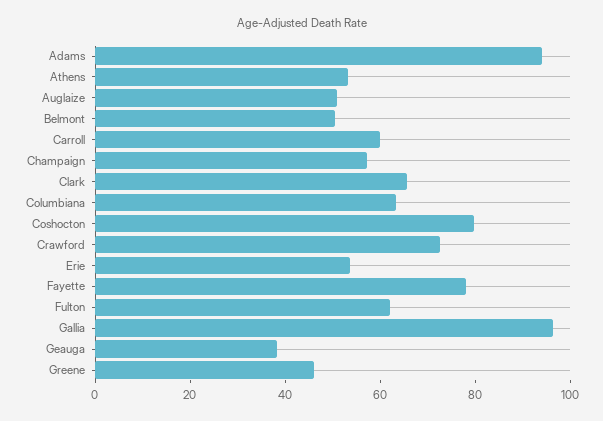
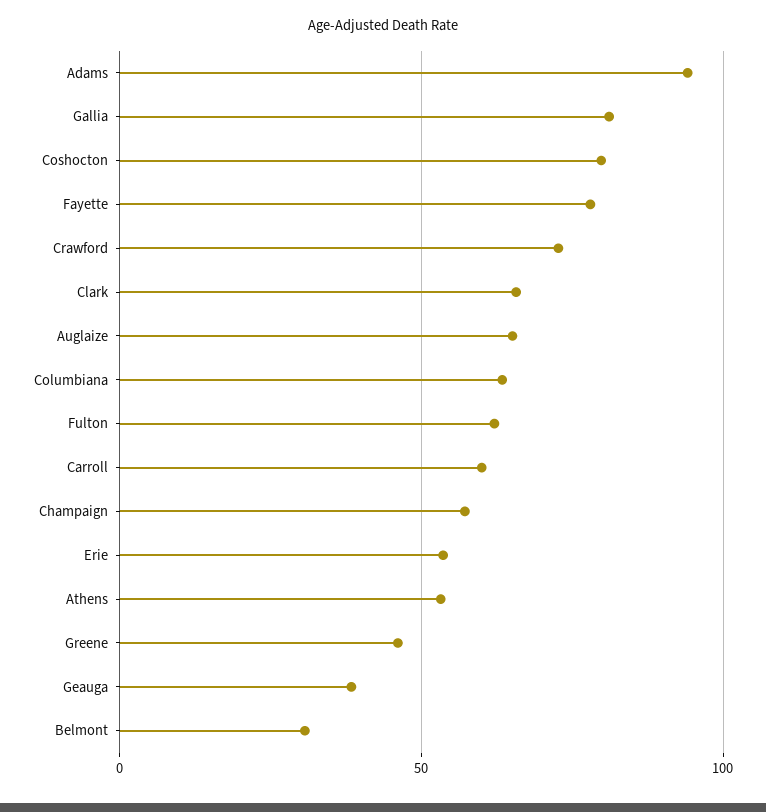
Auglaize: 50 -> 65
Belmont: 50 -> 30
Gallia: 95 -> 80

